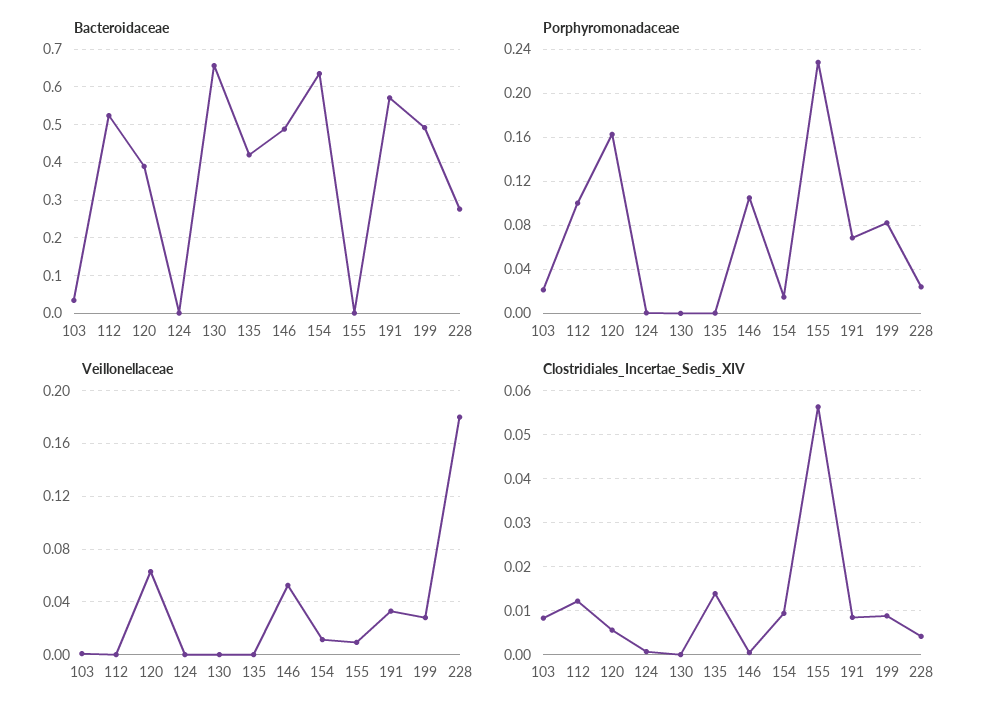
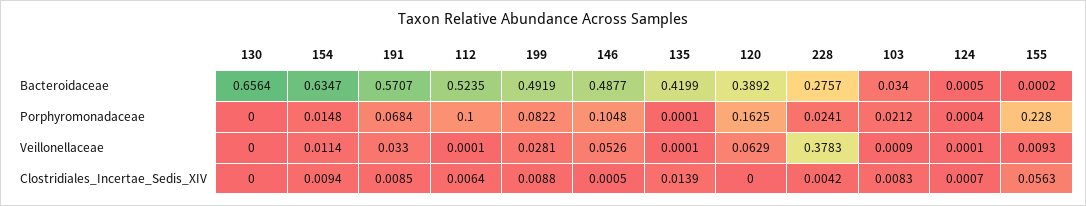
Veillonellaceae, 228: 0.18 -> 0.3783
Clostridiales_Incertae_Sedis_XIV, 112: 0.012 -> 0.0064
Clostridiales_Incertae_Sedis_XIV, 120: 0.006 -> 0

